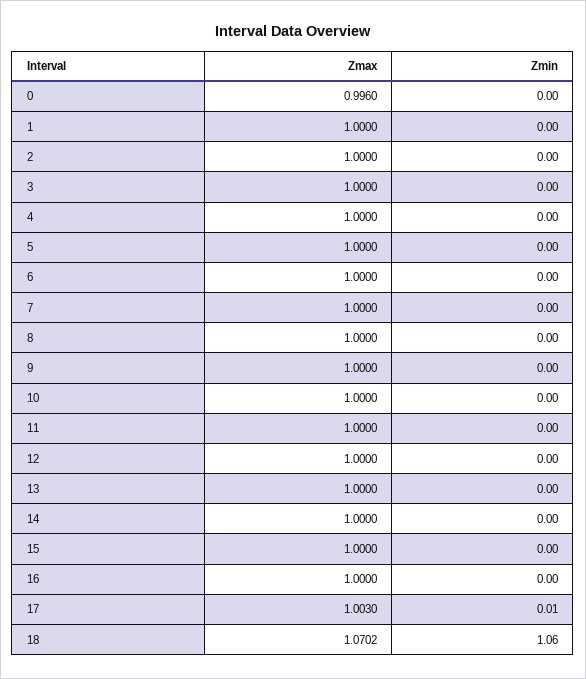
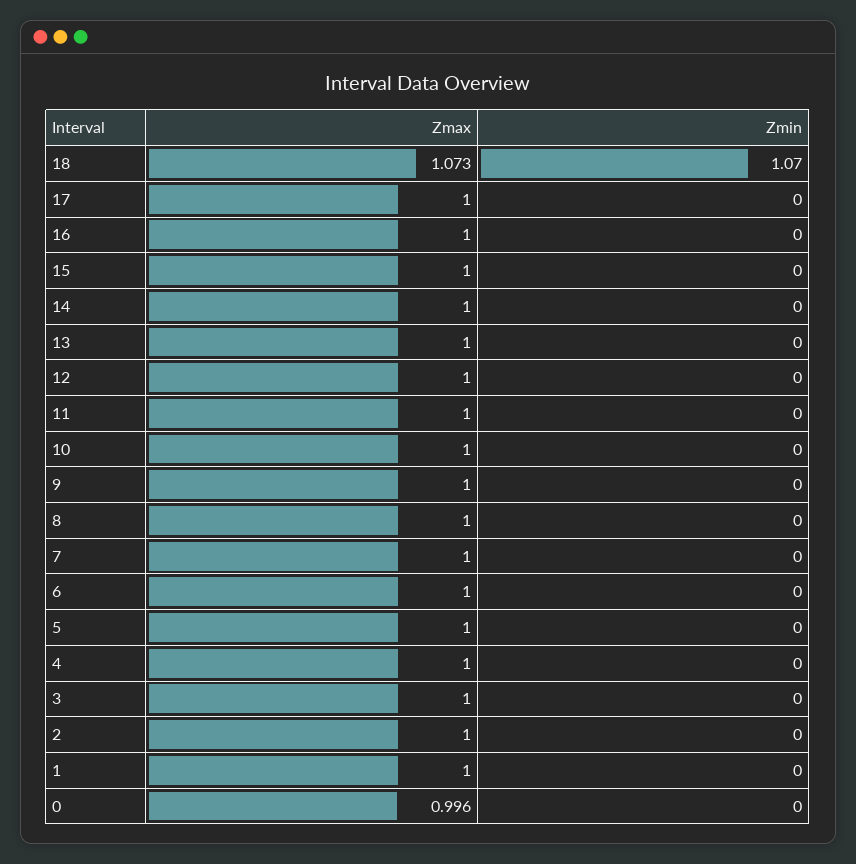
Zmax, 17: 1.003 -> 1
Zmin, 17: 0.01 -> 0
Zmax, 18: 1.0702 -> 1.073
Zmin, 18: 1.06 -> 1.07

